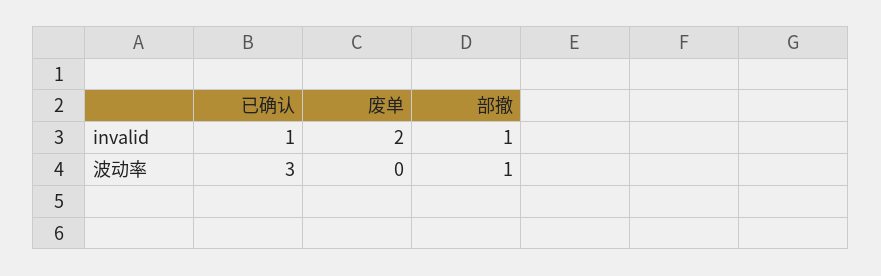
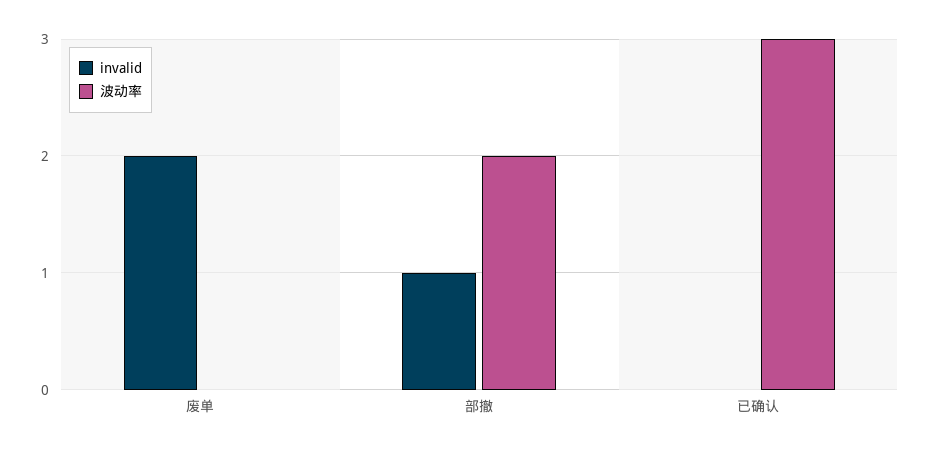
invalid, 已确认: 1 -> 0
波动率, 部撤: 1 -> 2

